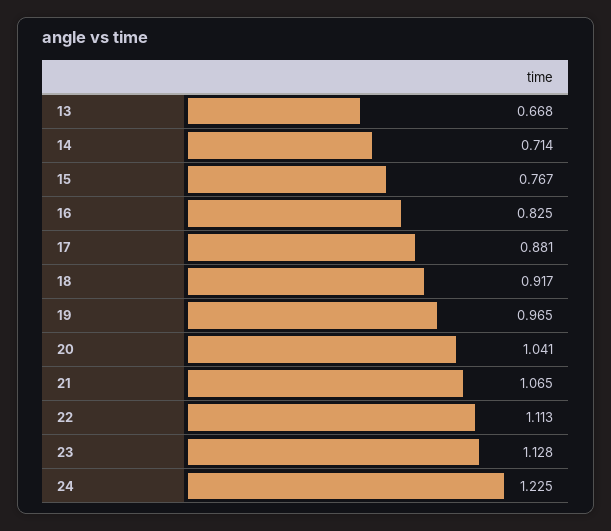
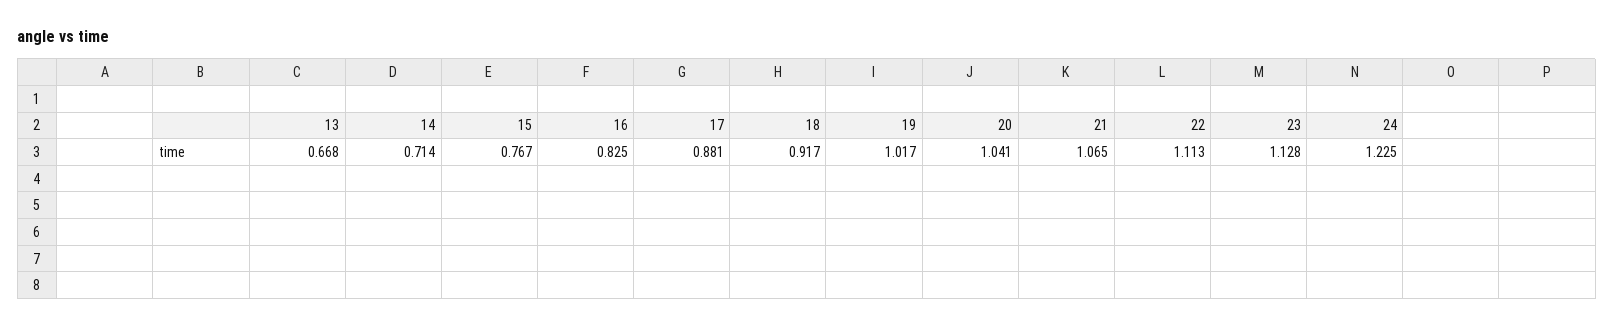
19: 0.965 -> 1.017

